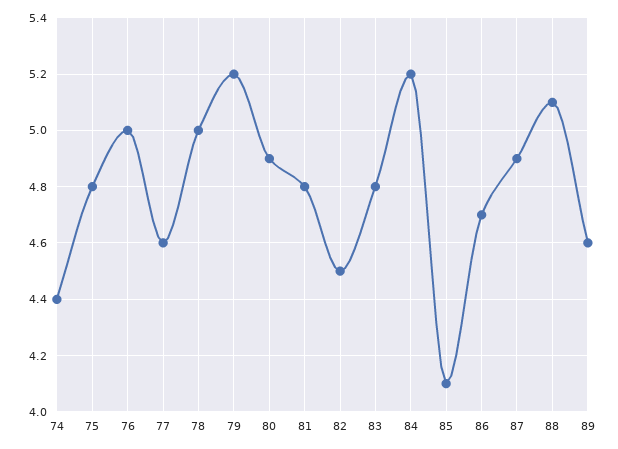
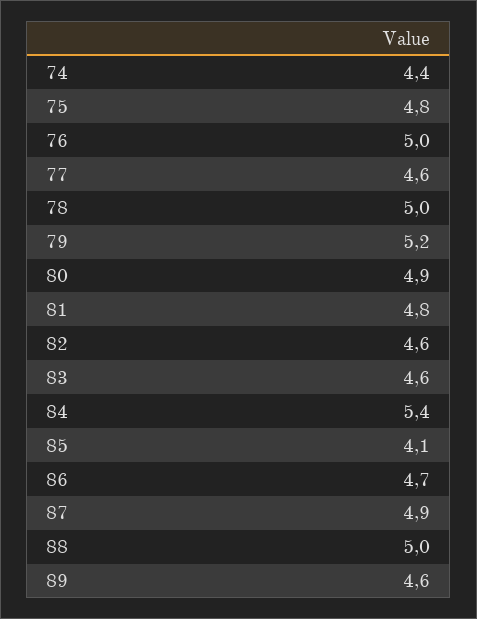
82: 4.5 -> 4.6
83: 4.8 -> 4.6
84: 5.2 -> 5.4
88: 5.1 -> 5

